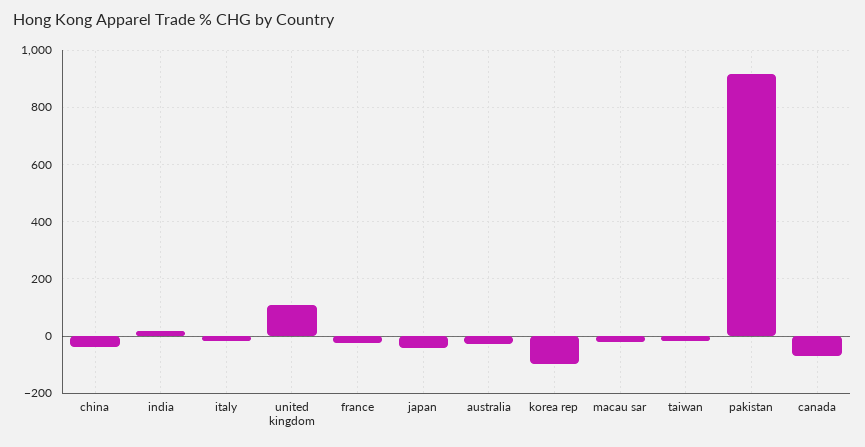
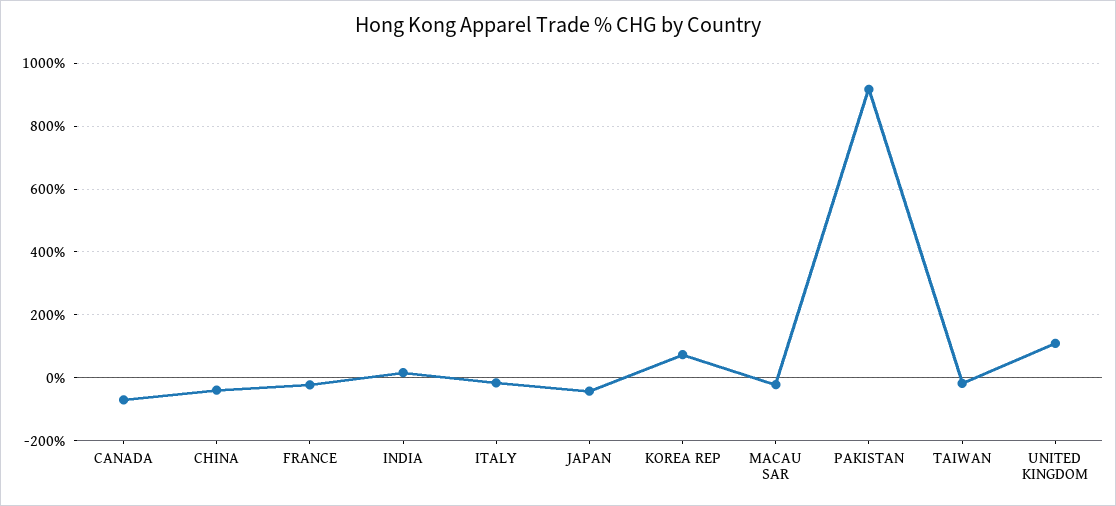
australia: -25 -> none
korea rep: -100 -> 80

